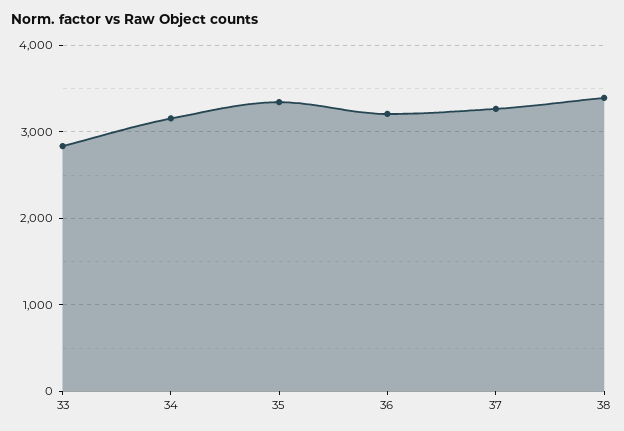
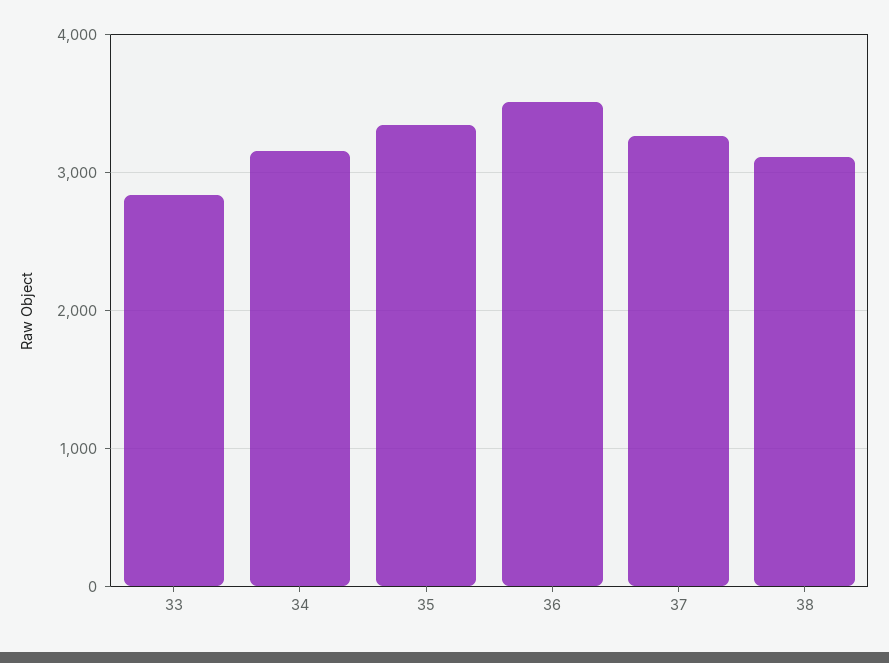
36: 3200 -> 3500
38: 3400 -> 3100

